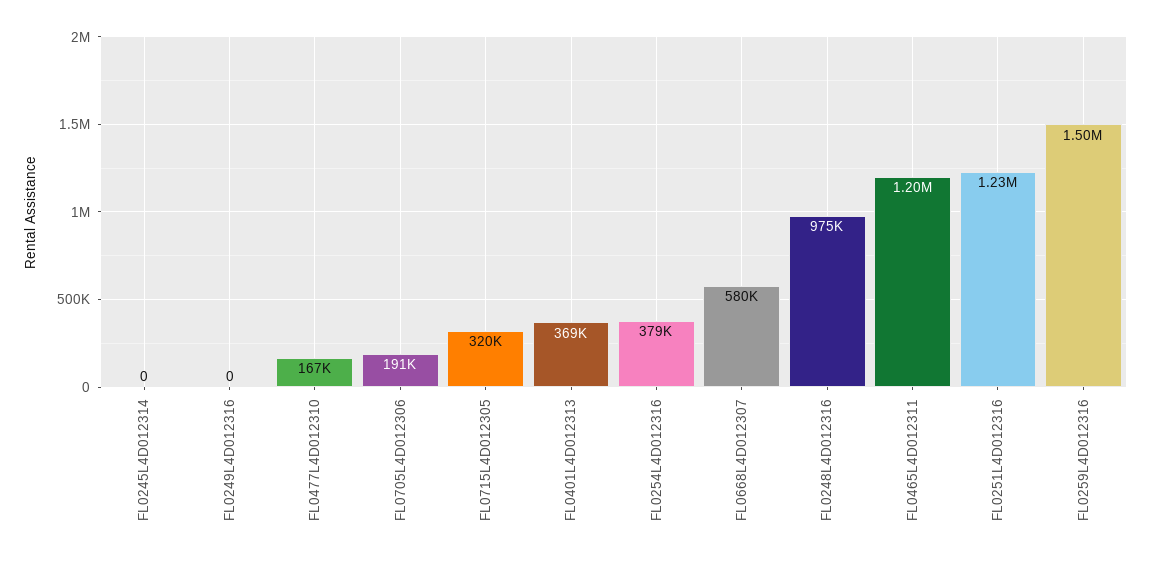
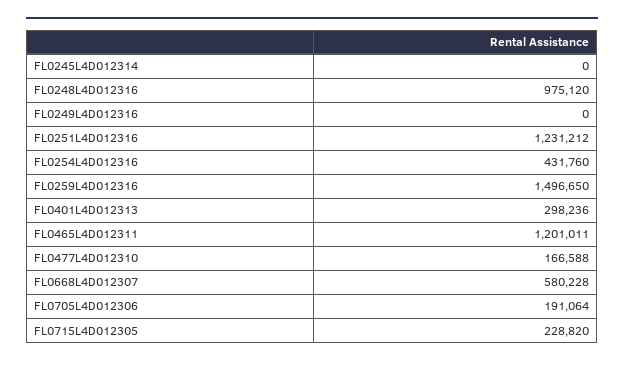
FL0715L4D012305: 320000 -> 228820
FL0401L4D012313: 369000 -> 298236
FL0254L4D012316: 379000 -> 431760

